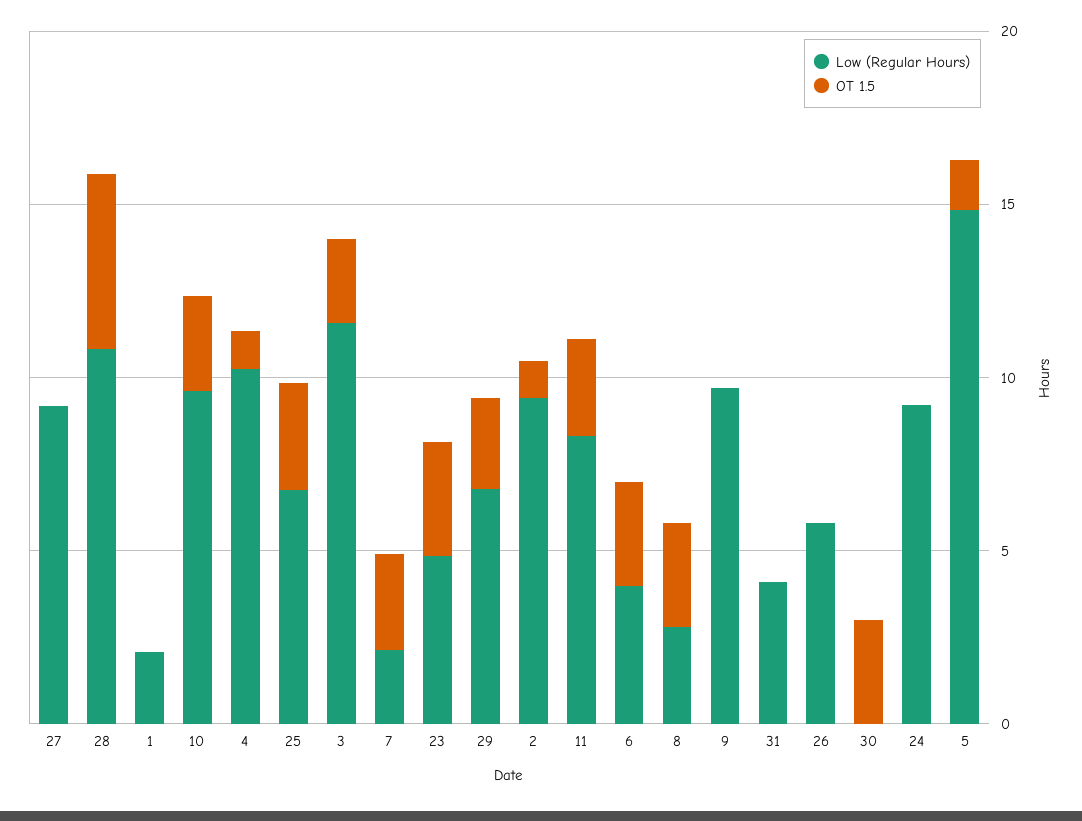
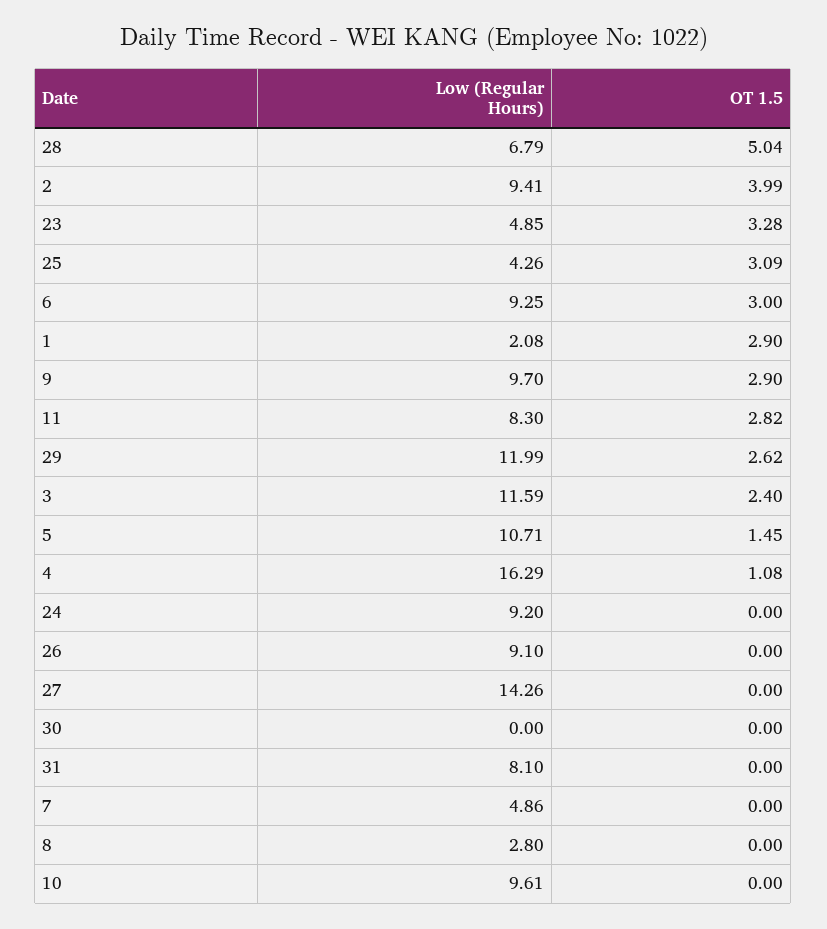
Low (Regular Hours), 27: 9 -> 14.26
Low (Regular Hours), 28: 11 -> 6.79
OT 1.5, 1: 0 -> 2.9
OT 1.5, 10: 3 -> 0
Low (Regular Hours), 4: 10 -> 16.29
Low (Regular Hours), 25: 7 -> 4.26
Low (Regular Hours), 7: 2 -> 4.86
OT 1.5, 7: 3 -> 0
Low (Regular Hours), 29: 7 -> 11.99
OT 1.5, 2: 1 -> 3.99
Low (Regular Hours), 6: 4 -> 9.25
OT 1.5, 8: 3 -> 0
OT 1.5, 9: 0 -> 2.9
Low (Regular Hours), 31: 4 -> 8.1
Low (Regular Hours), 26: 6 -> 9.1
OT 1.5, 30: 3 -> 0
Low (Regular Hours), 5: 15 -> 10.71

